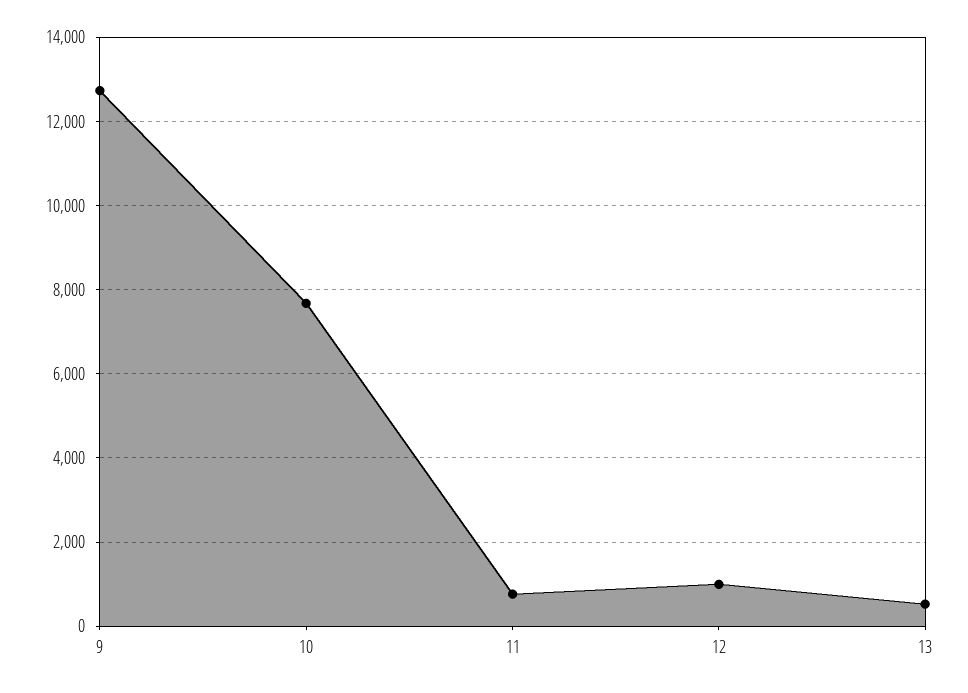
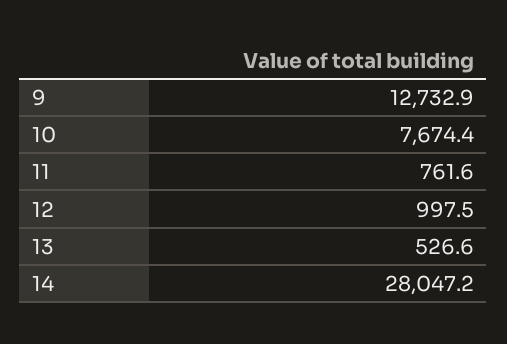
14: none -> 28047.2

